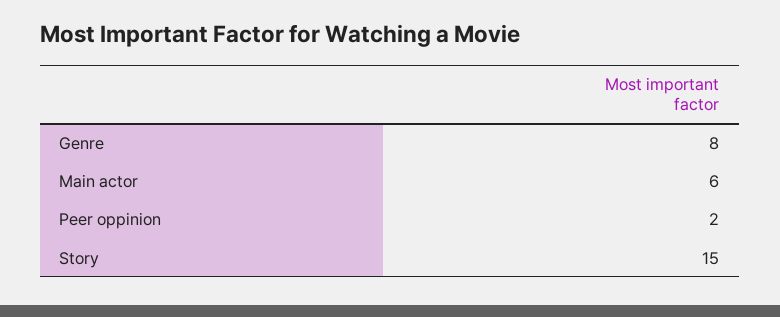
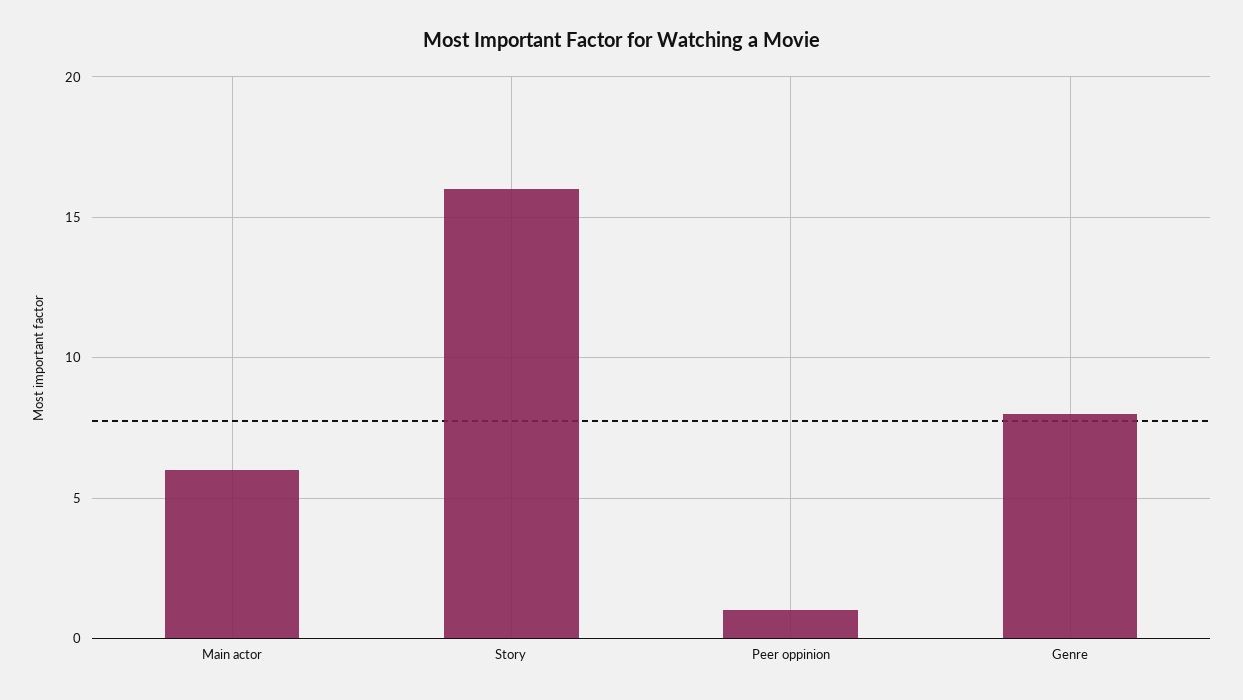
Peer oppinion: 2 -> 1
Story: 15 -> 16

